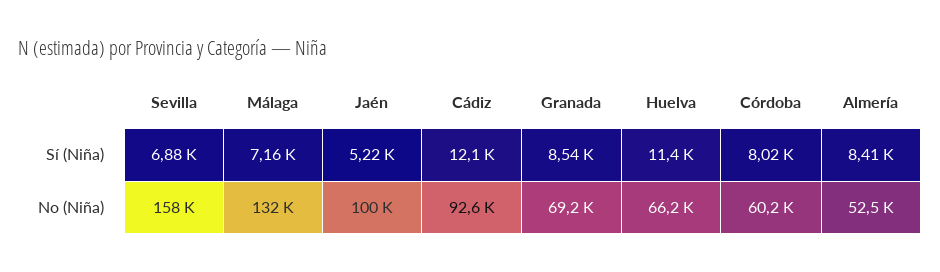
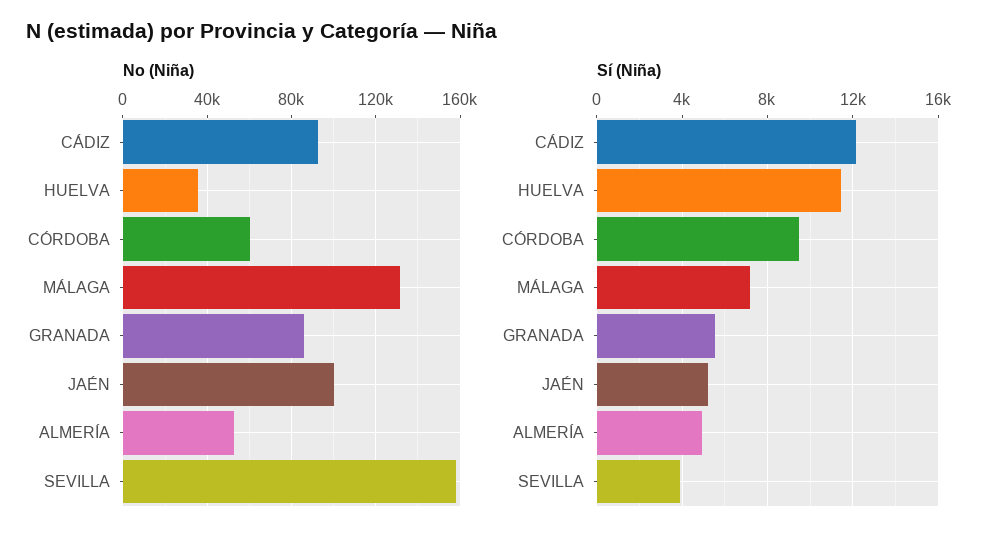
Sí (Niña), Sevilla: 6880 -> 4000
Sí (Niña), Granada: 8540 -> 5500
Sí (Niña), Córdoba: 8020 -> 9500
Sí (Niña), Almería: 8410 -> 5000
No (Niña), Granada: 69200 -> 85000
No (Niña), Huelva: 66200 -> 35000

